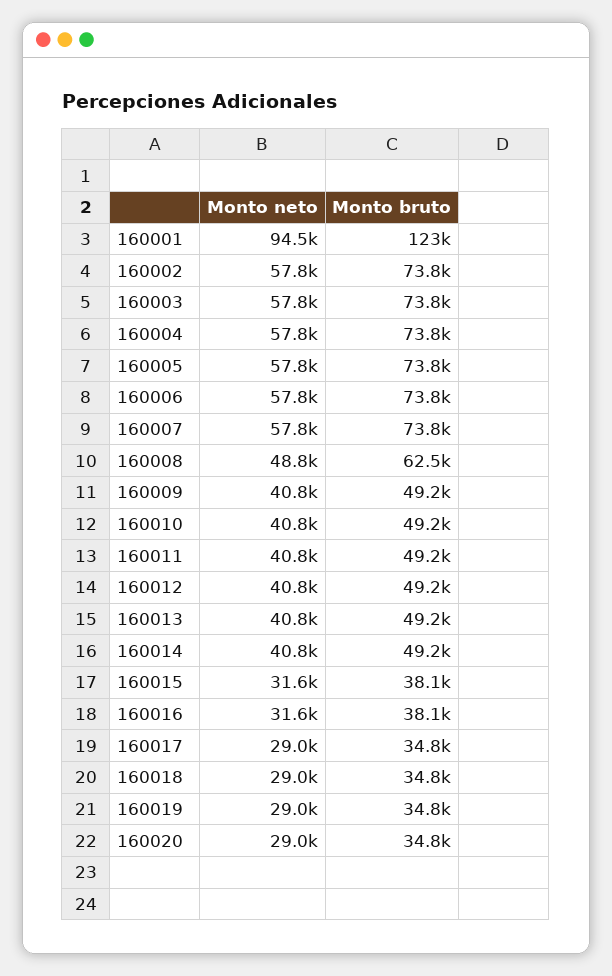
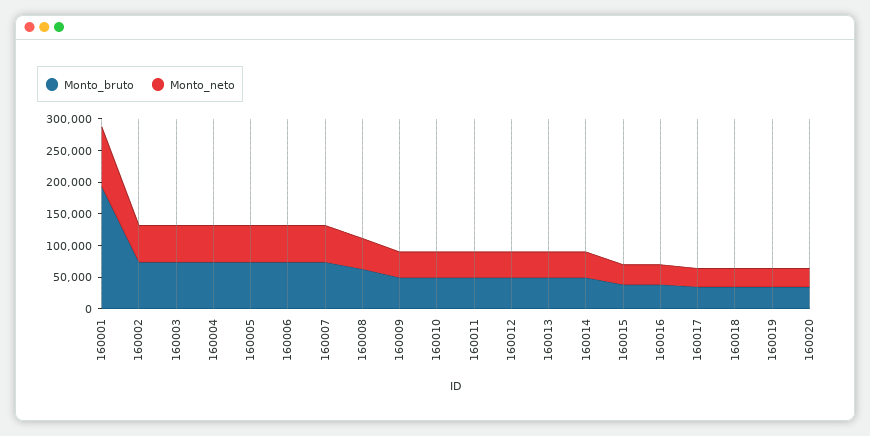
Monto bruto, 160001: 123000 -> 200000

